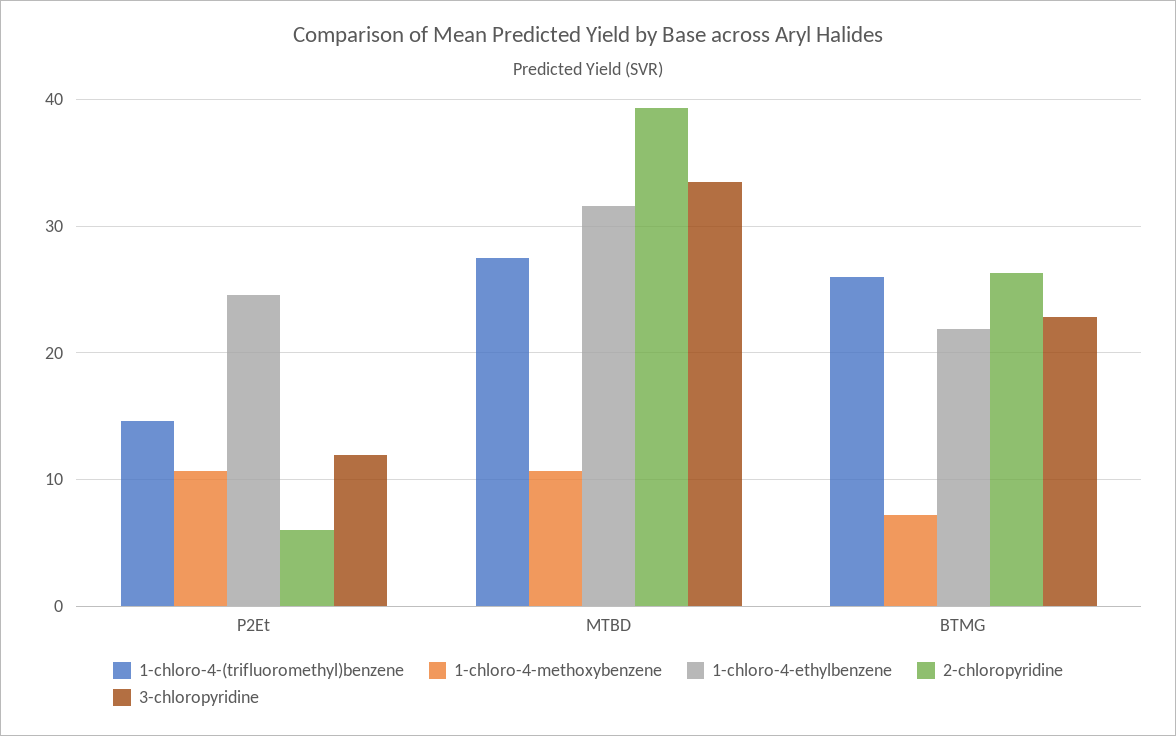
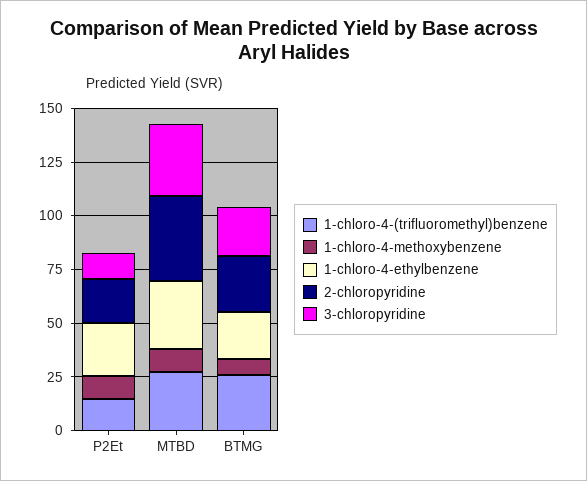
2-chloropyridine, P2Et: 6 -> 20

